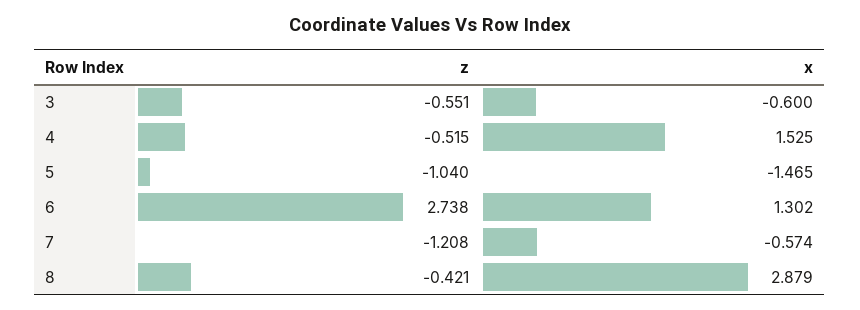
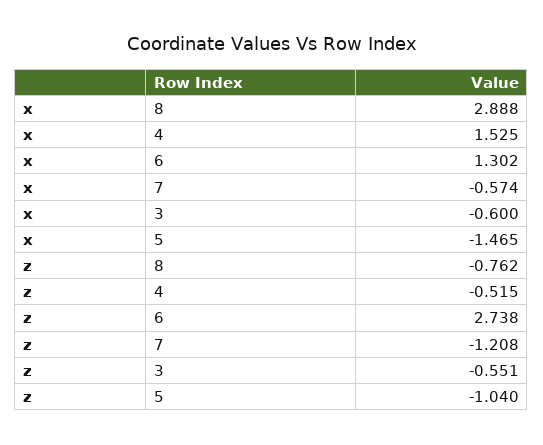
z, 8: -0.421 -> -0.762
x, 8: 2.879 -> 2.888

